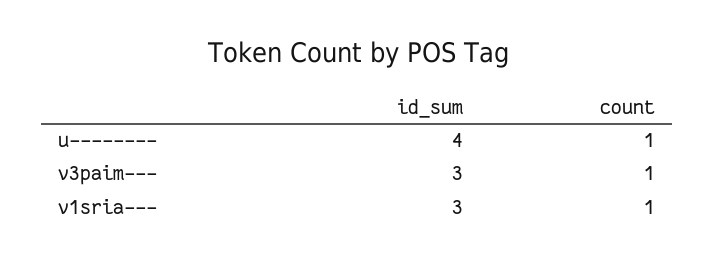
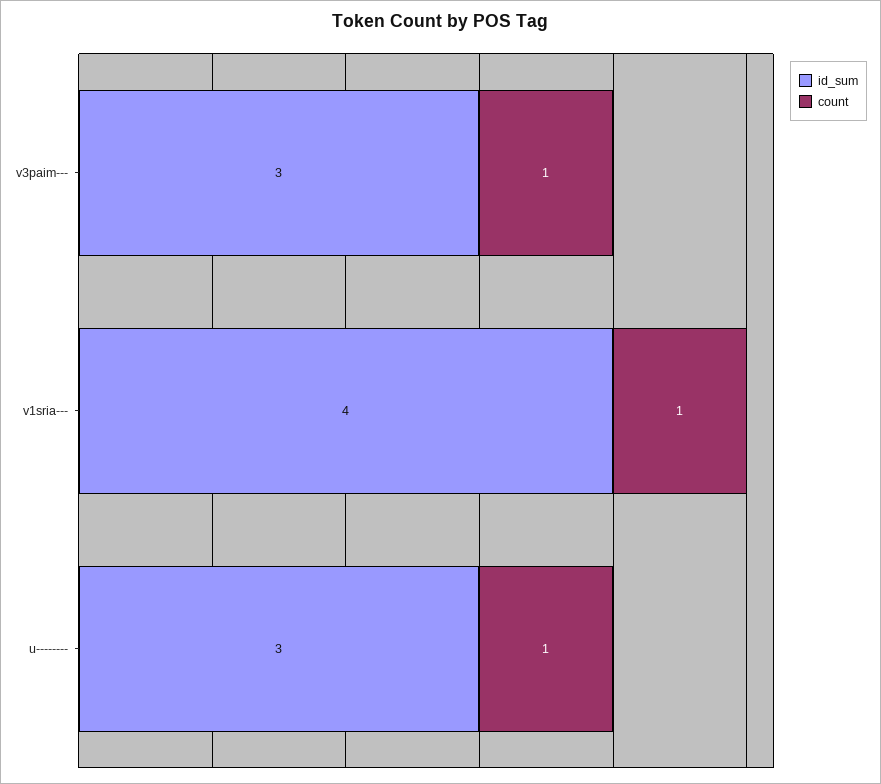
id_sum, u--------: 4 -> 3
id_sum, v1sria---: 3 -> 4

